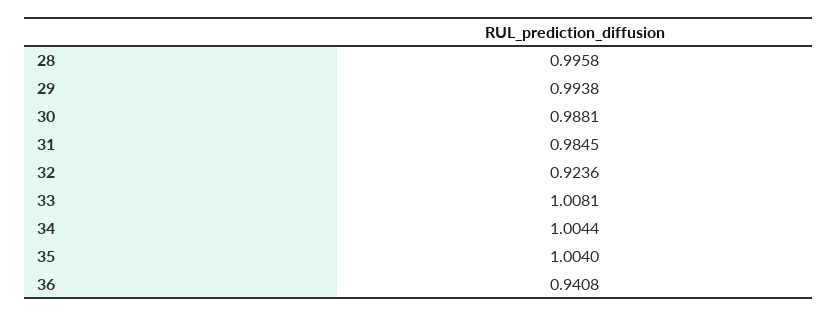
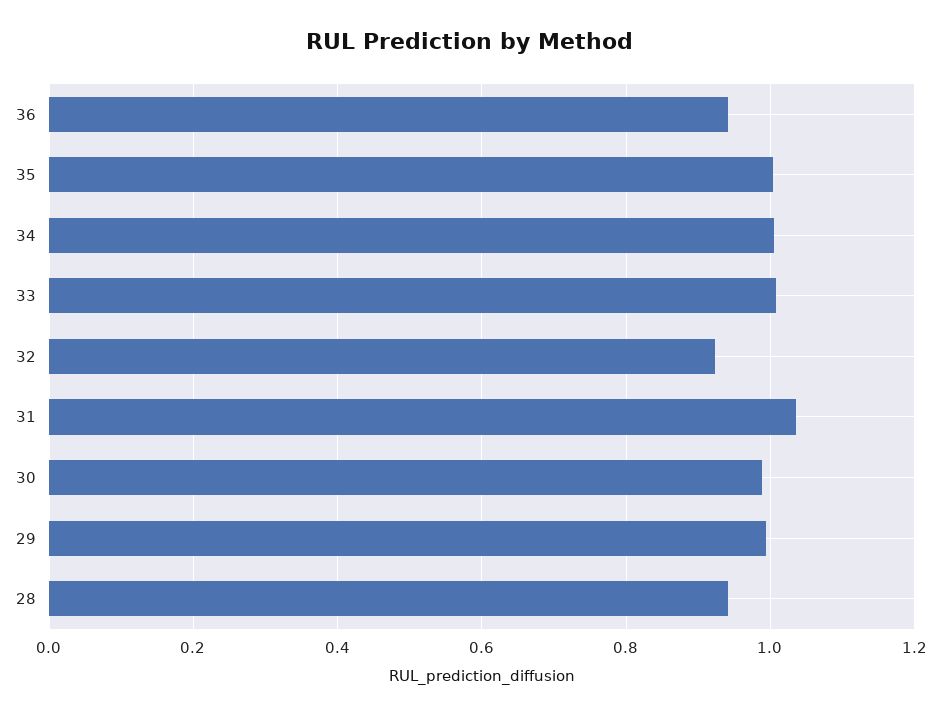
28: 0.9958 -> 0.94
31: 0.9845 -> 1.04

